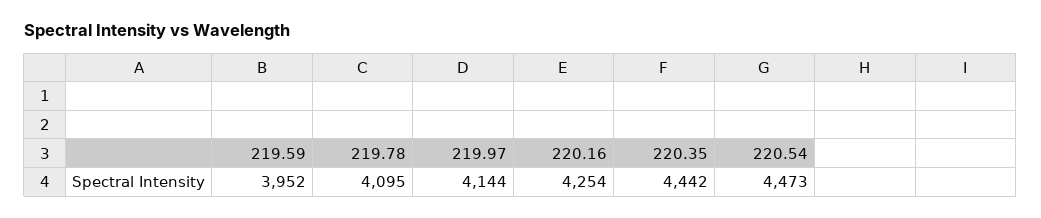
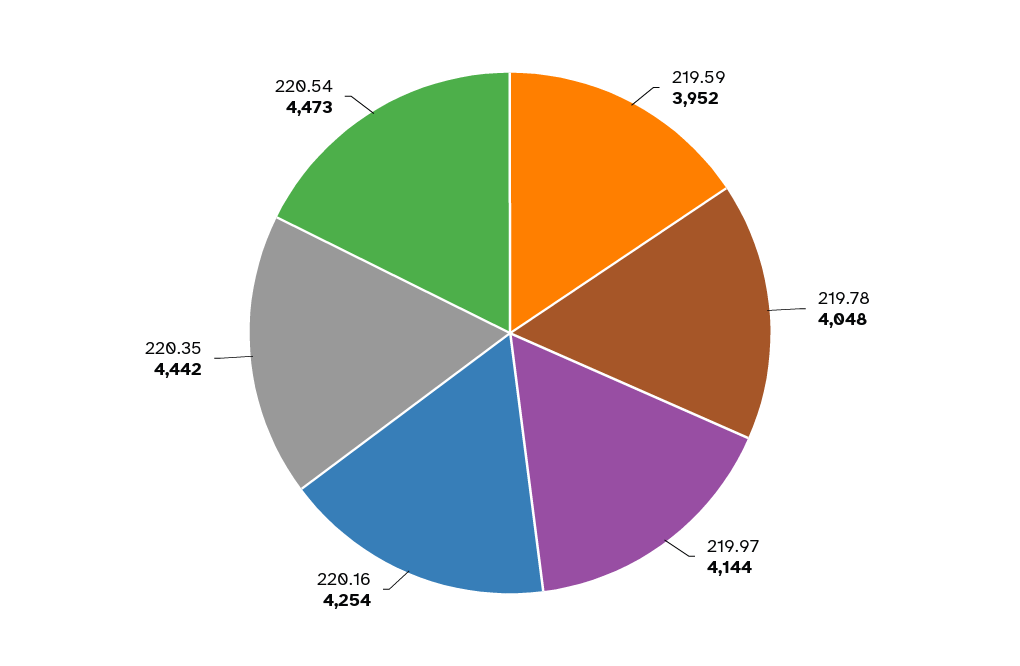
219.78: 4095 -> 4048

